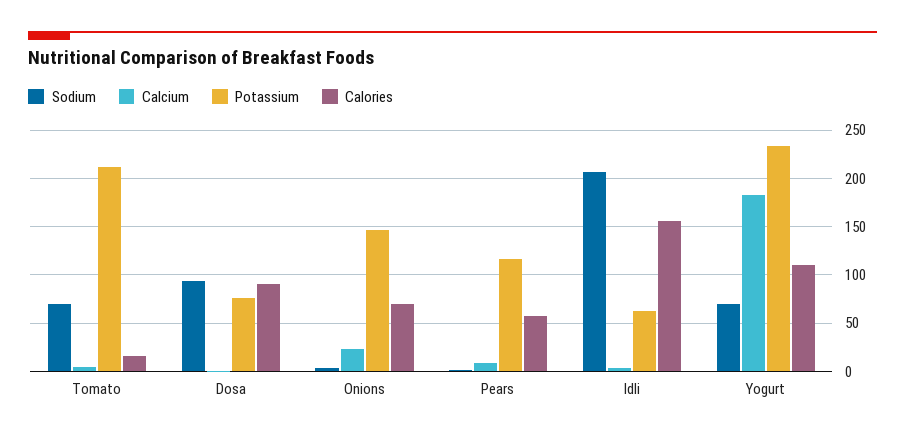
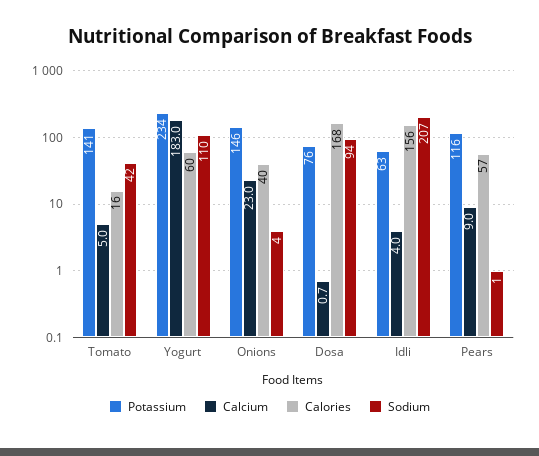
Sodium, Tomato: 70 -> 42
Potassium, Tomato: 210 -> 141
Calories, Dosa: 90 -> 168
Calories, Onions: 70 -> 40
Sodium, Yogurt: 70 -> 110
Calories, Yogurt: 110 -> 60

